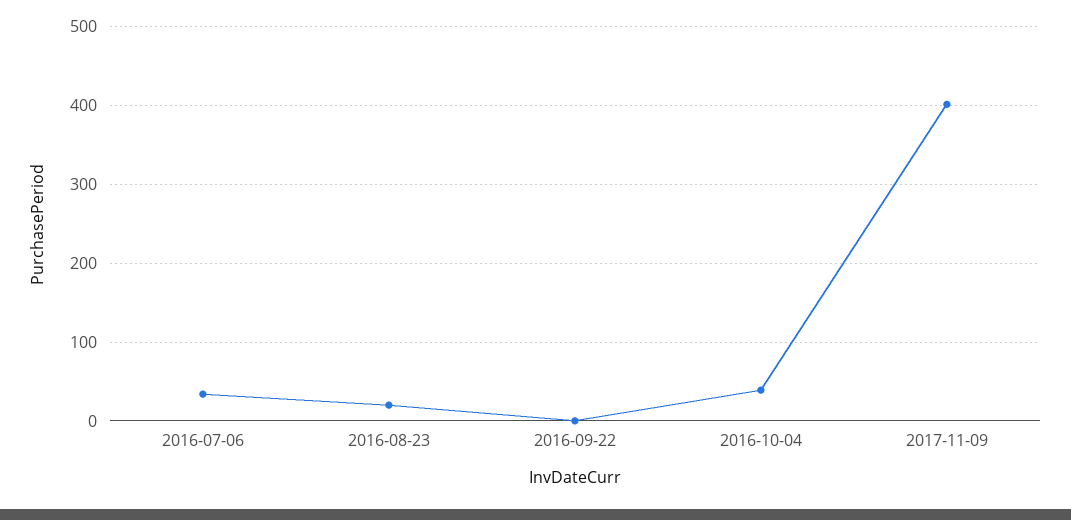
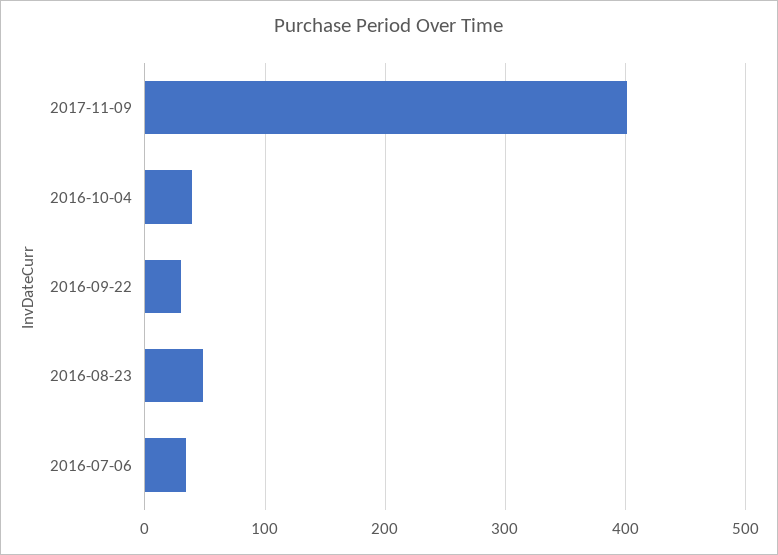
2016-08-23: 20 -> 50
2016-09-22: 0 -> 30

